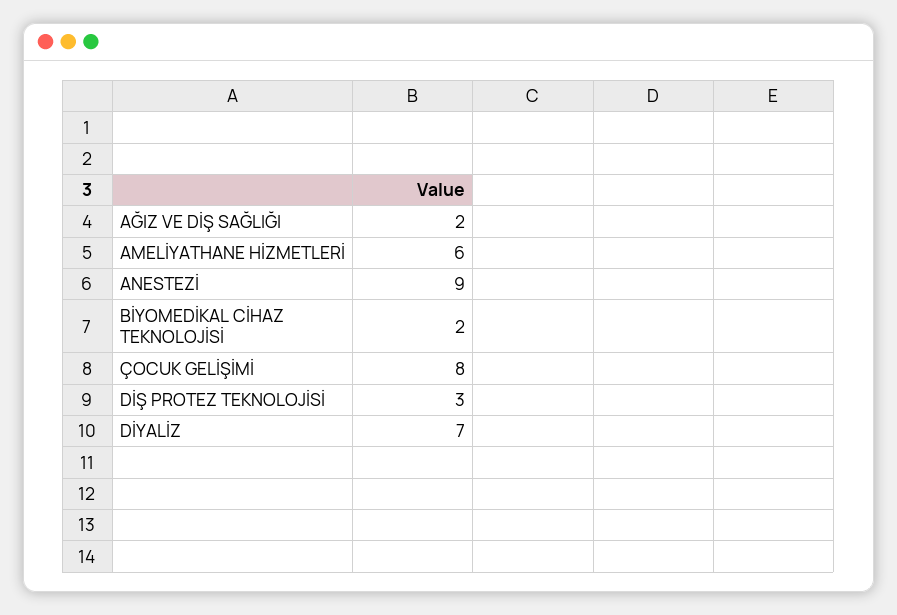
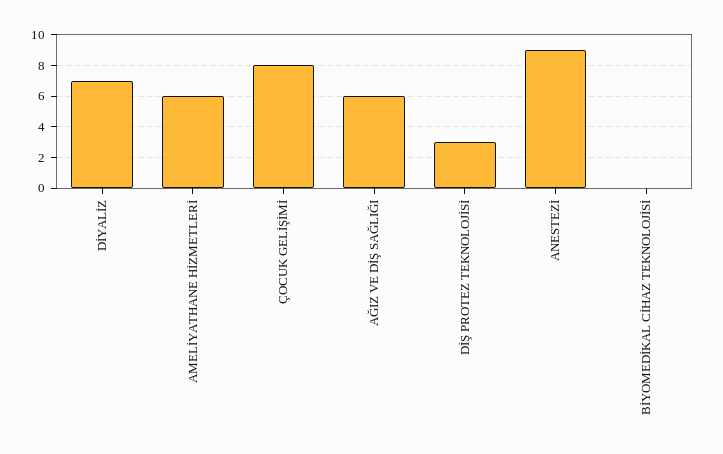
AĞIZ VE DİŞ SAĞLIĞI: 2 -> 6
BİYOMEDİKAL CİHAZ TEKNOLOJİSİ: 2 -> 0

